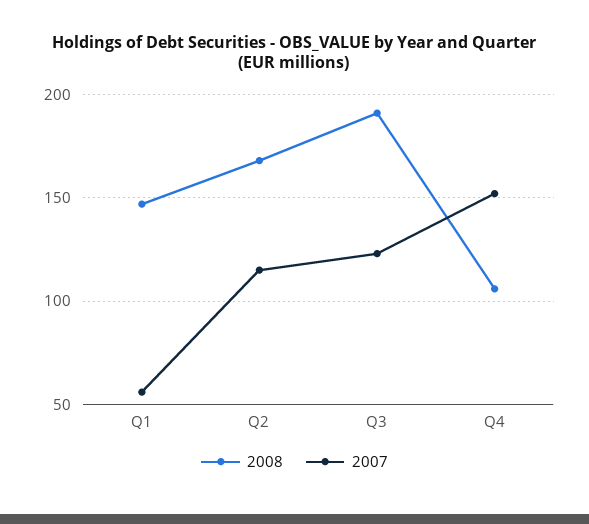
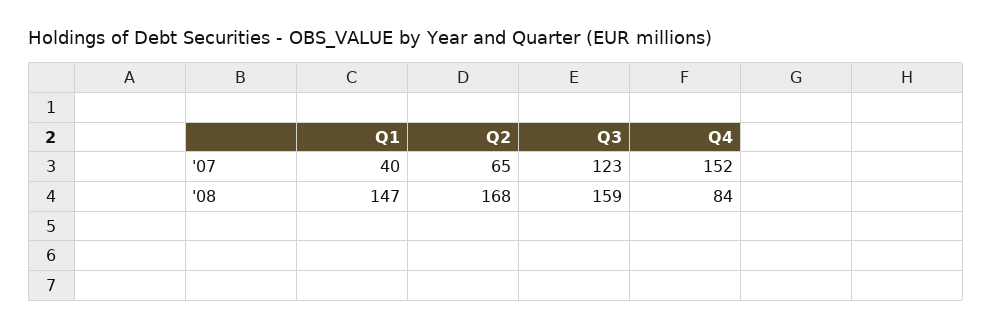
2007, Q1: 55 -> 40
2007, Q2: 115 -> 65
2008, Q3: 190 -> 159
2008, Q4: 105 -> 84

